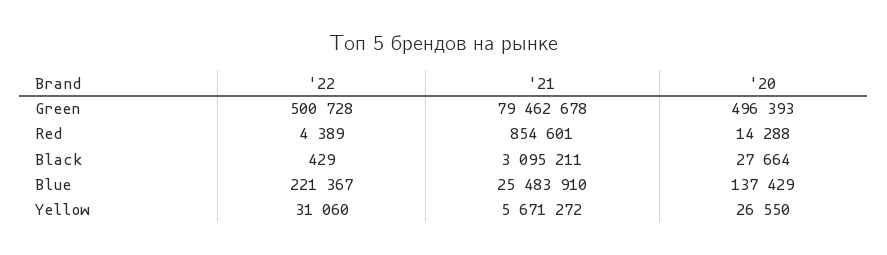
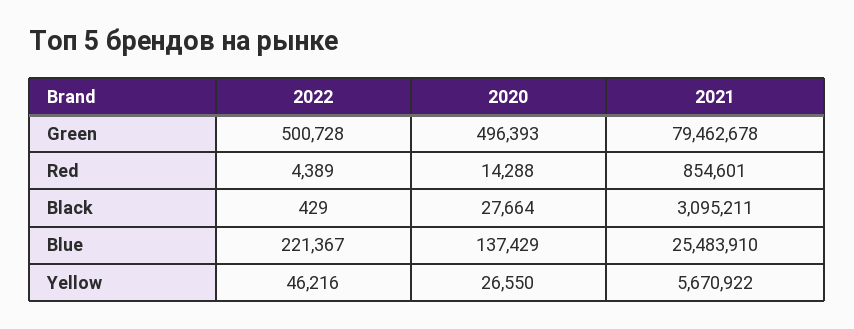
'22, Yellow: 31060 -> 46216
'21, Yellow: 5671272 -> 5670922

